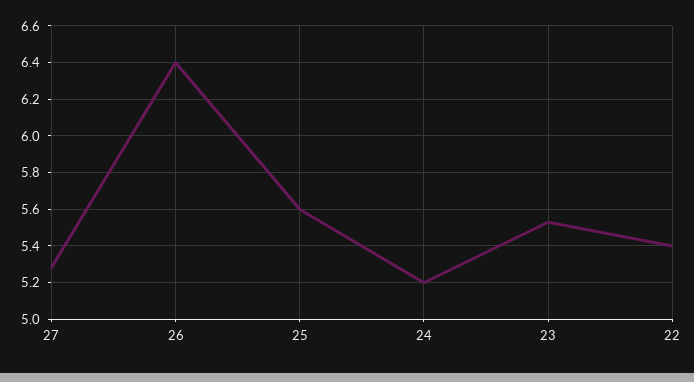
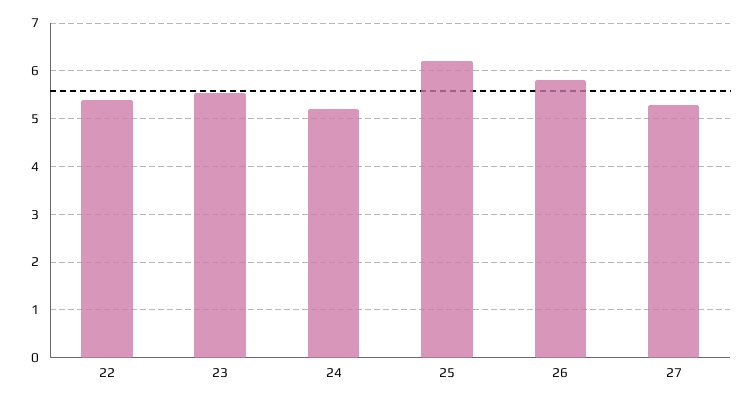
26: 6.4 -> 5.8
25: 5.6 -> 6.2

